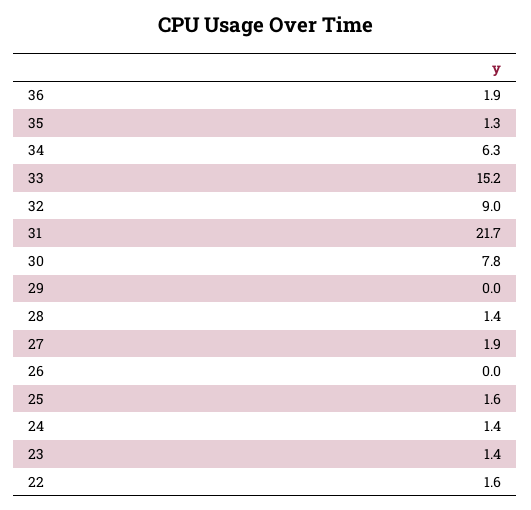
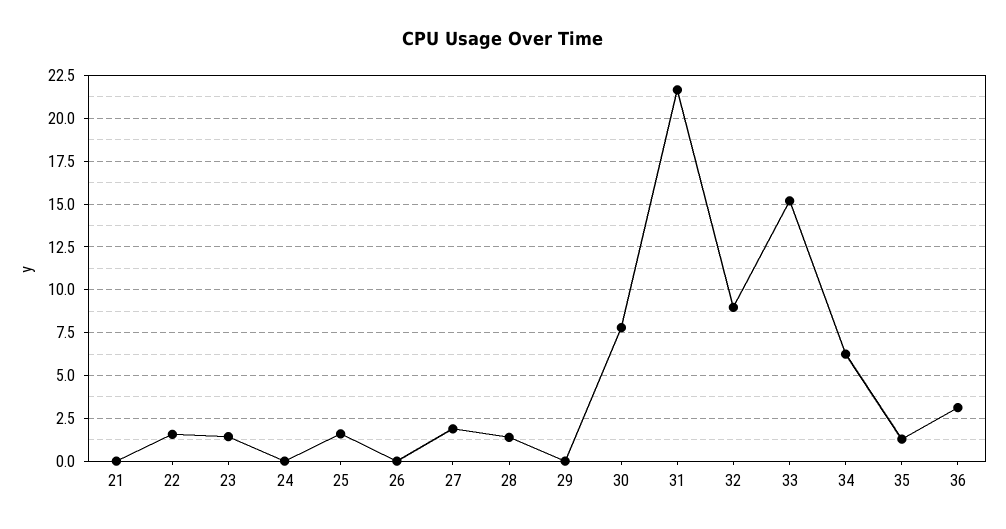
36: 1.9 -> 3
24: 1.4 -> 0
21: none -> 0

